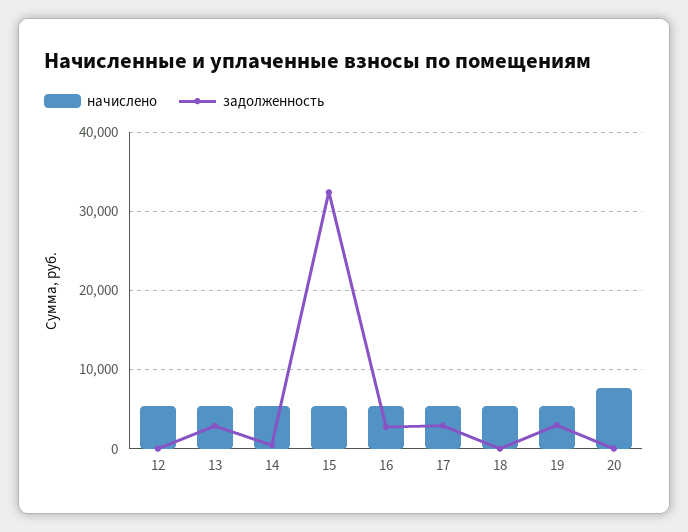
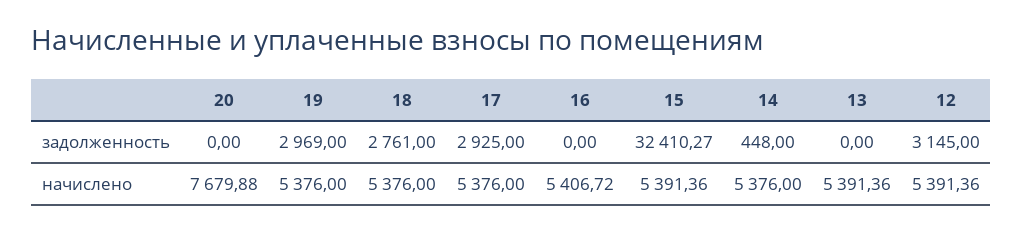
задолженность, 12: 0 -> 3145
задолженность, 13: 3000 -> 0
задолженность, 16: 3000 -> 0
задолженность, 18: 0 -> 2761

